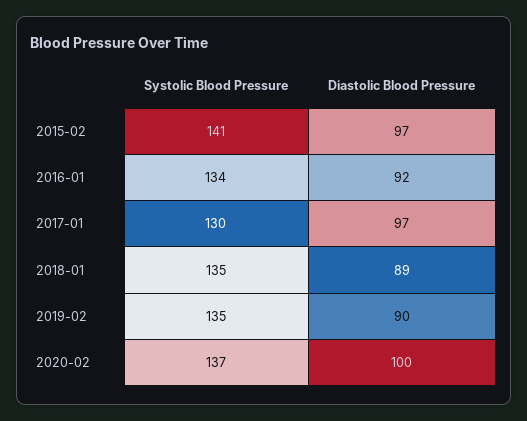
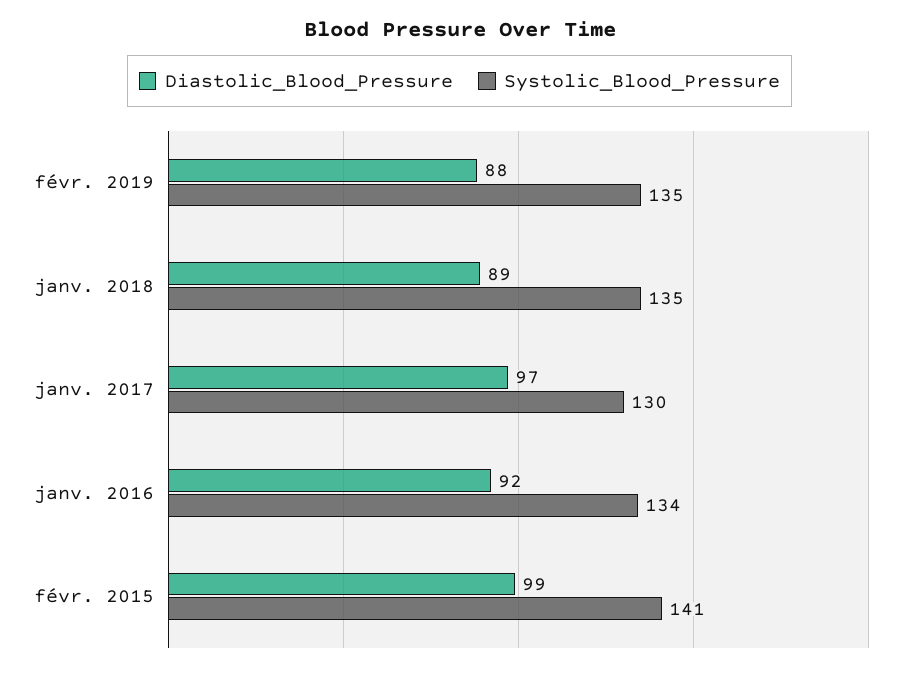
Diastolic Blood Pressure, 2015-02: 97 -> 99
Diastolic Blood Pressure, 2019-02: 90 -> 88
Systolic Blood Pressure, 2020-02: 137 -> none
Diastolic Blood Pressure, 2020-02: 100 -> none

